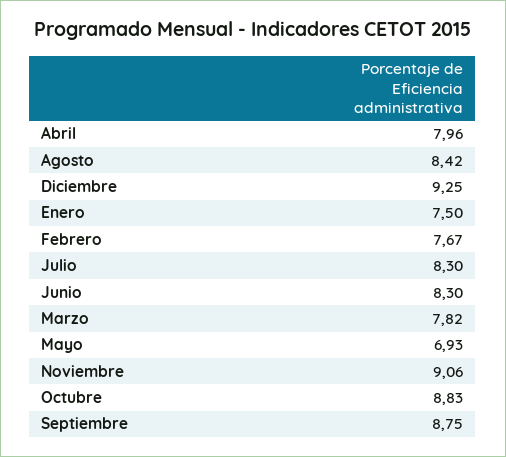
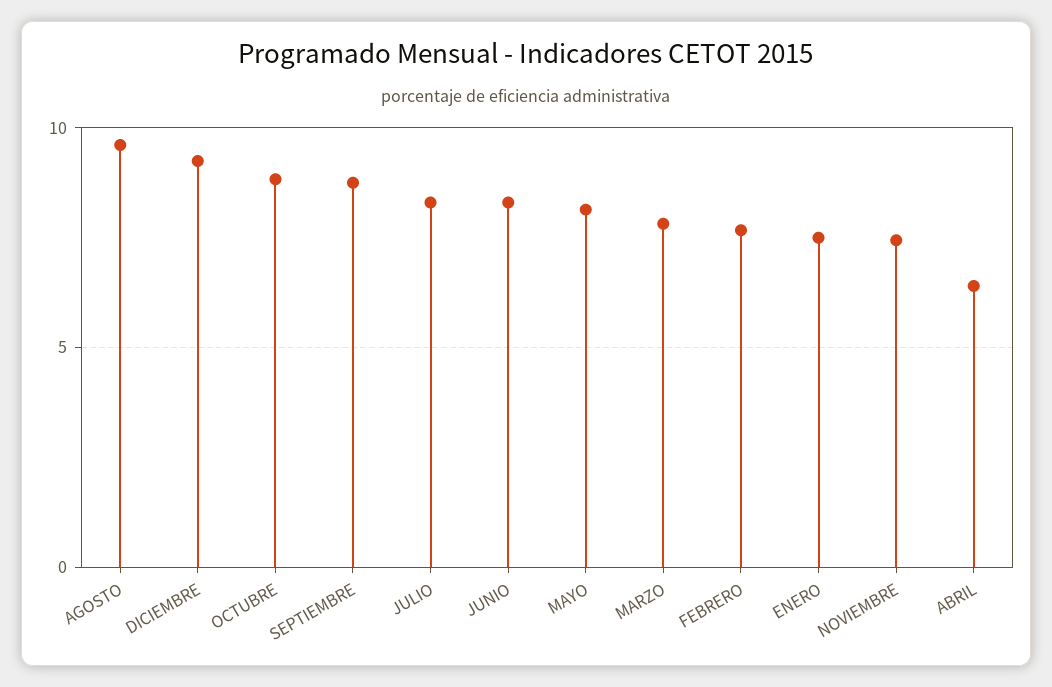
Abril: 7.96 -> 6.5
Agosto: 8.42 -> 9.5
Mayo: 6.93 -> 8
Noviembre: 9.06 -> 7.5

